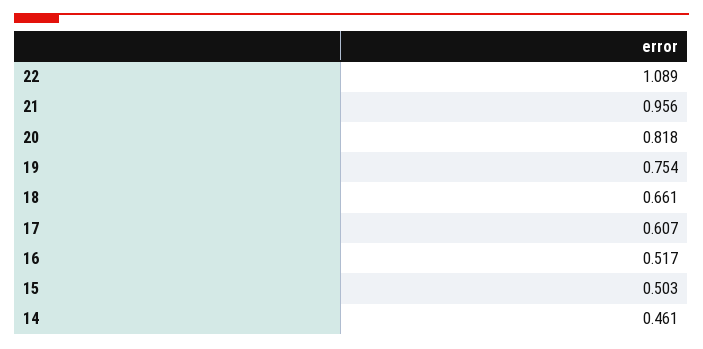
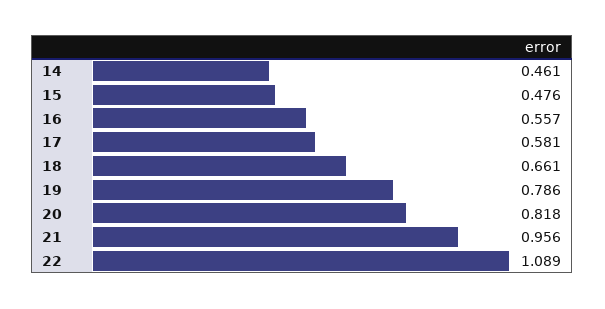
19: 0.754 -> 0.786
17: 0.607 -> 0.581
16: 0.517 -> 0.557
15: 0.503 -> 0.476

